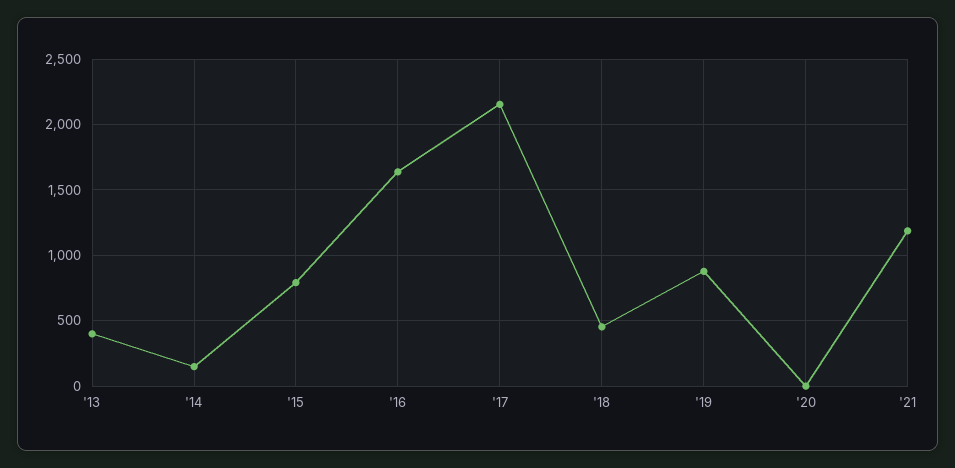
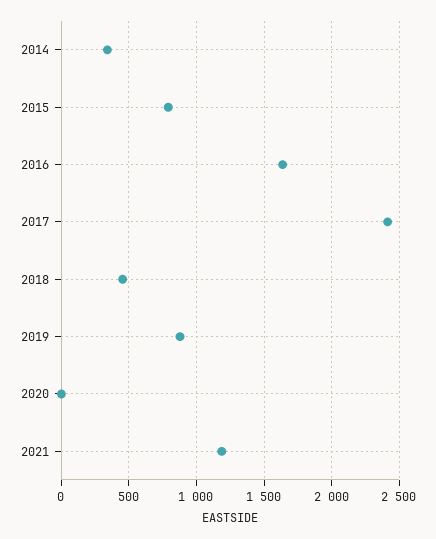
'13: 400 -> none
'14: 150 -> 350
'17: 2150 -> 2400

